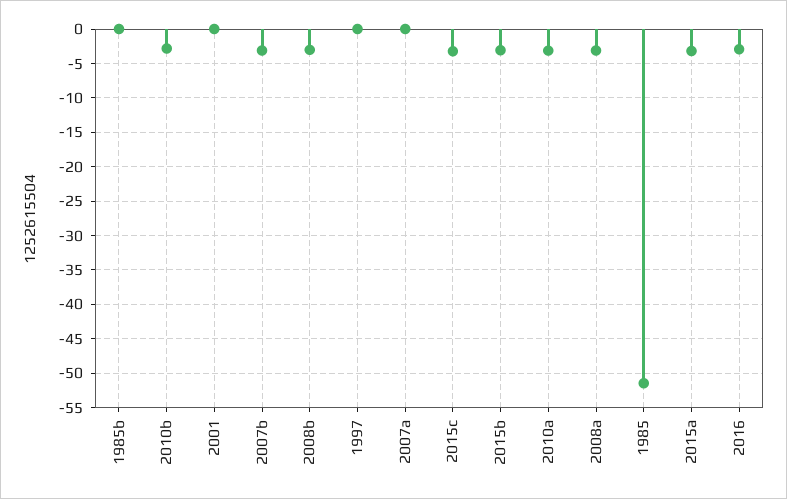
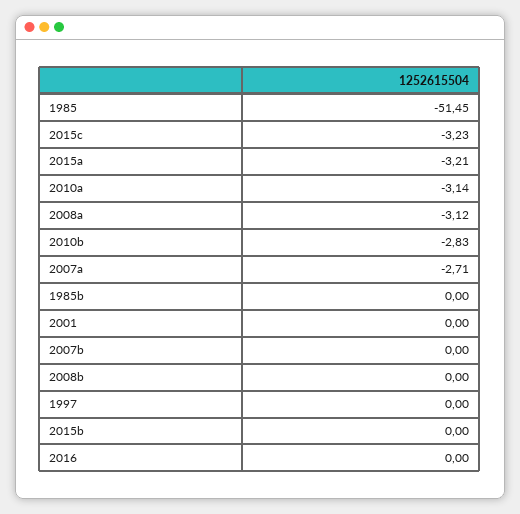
2007b: -3 -> 0
2008b: -3 -> 0
2007a: 0 -> -2.71
2015b: -3 -> 0
2016: -3 -> 0

